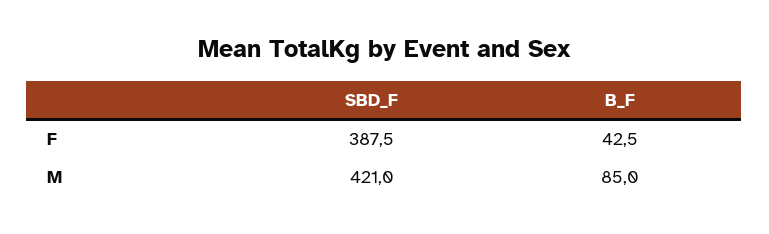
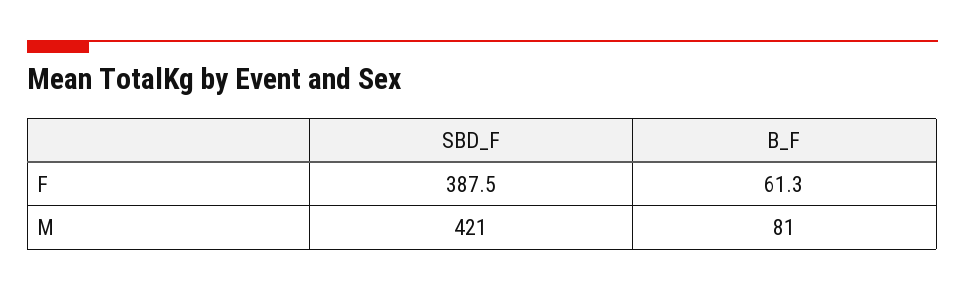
B_F, F: 42.5 -> 61.3
B_F, M: 85 -> 81

